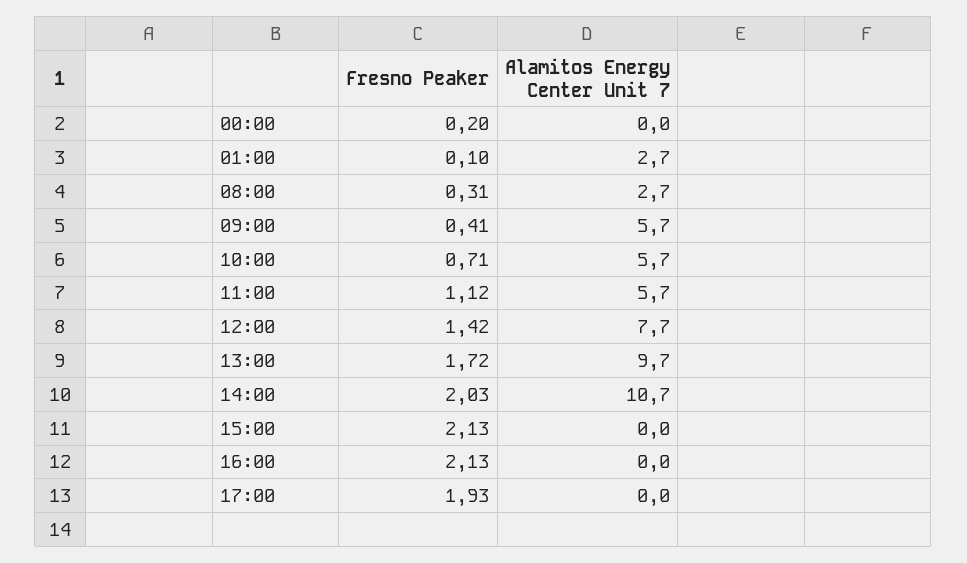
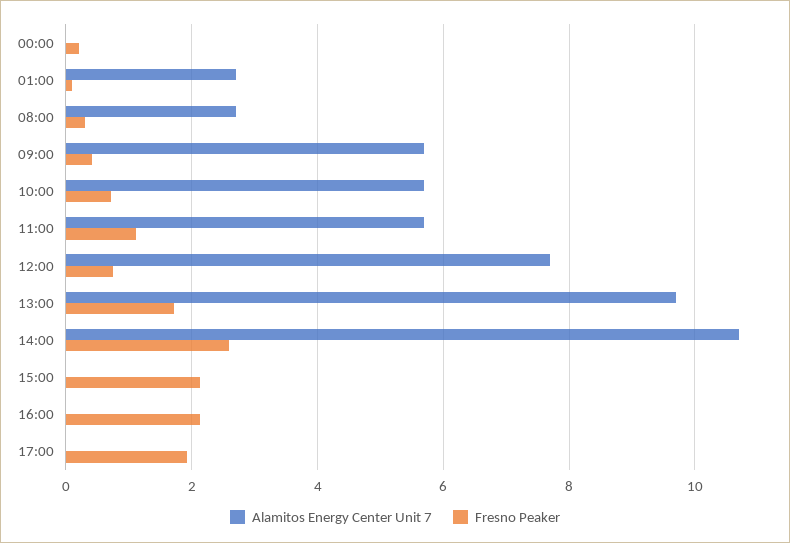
Fresno Peaker, 12:00: 1.42 -> 0.8
Fresno Peaker, 14:00: 2.03 -> 2.6

